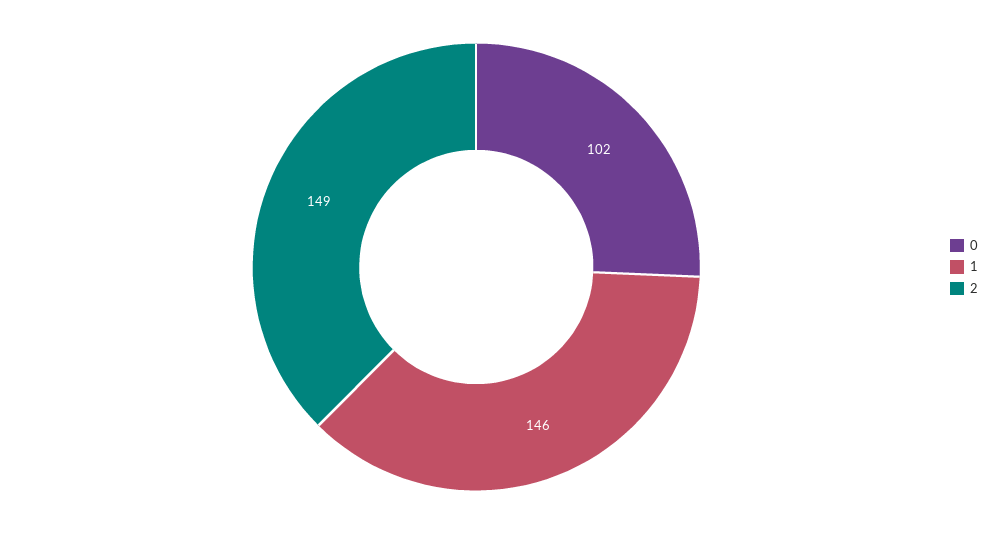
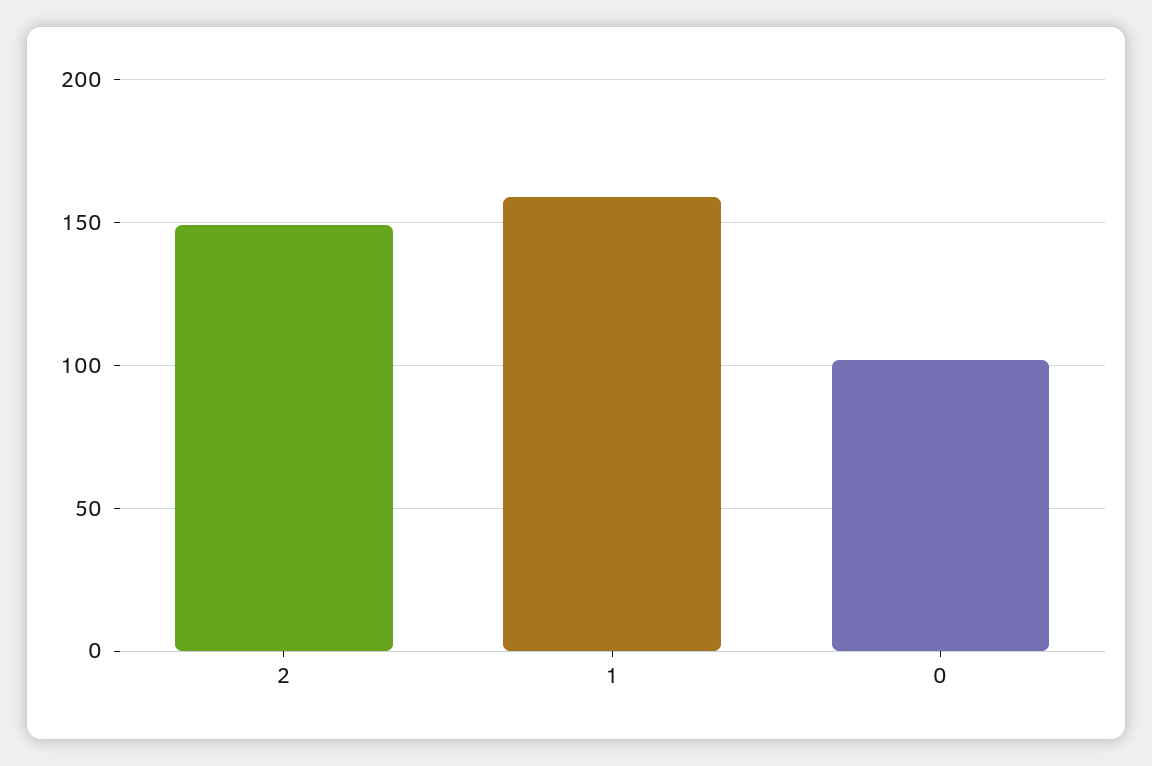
1: 146 -> 160

